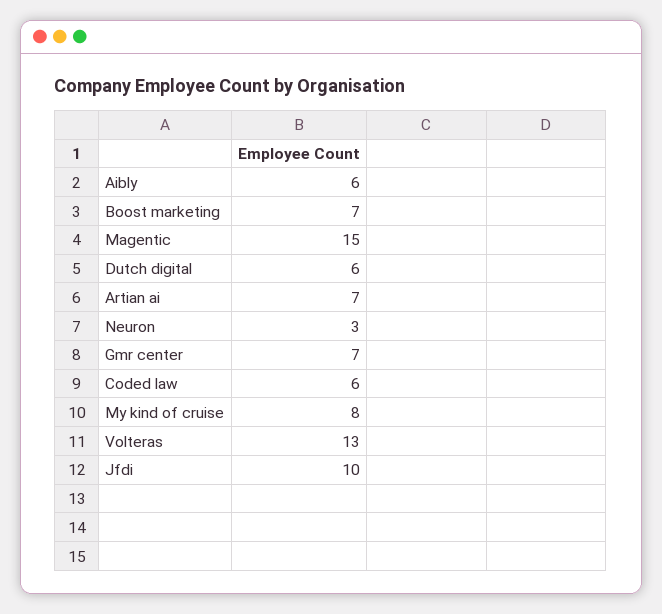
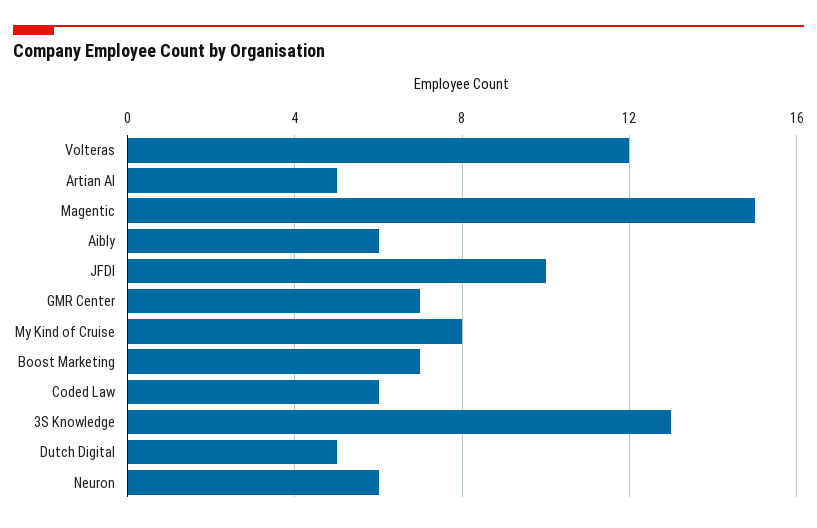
Dutch digital: 6 -> 5
Artian ai: 7 -> 5
Neuron: 3 -> 6
Volteras: 13 -> 12
3S Knowledge: none -> 13

